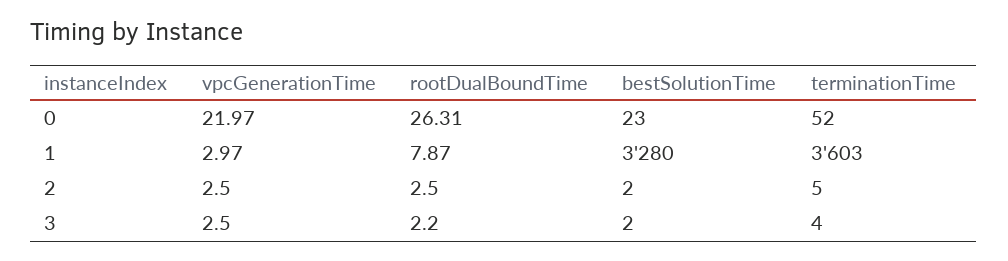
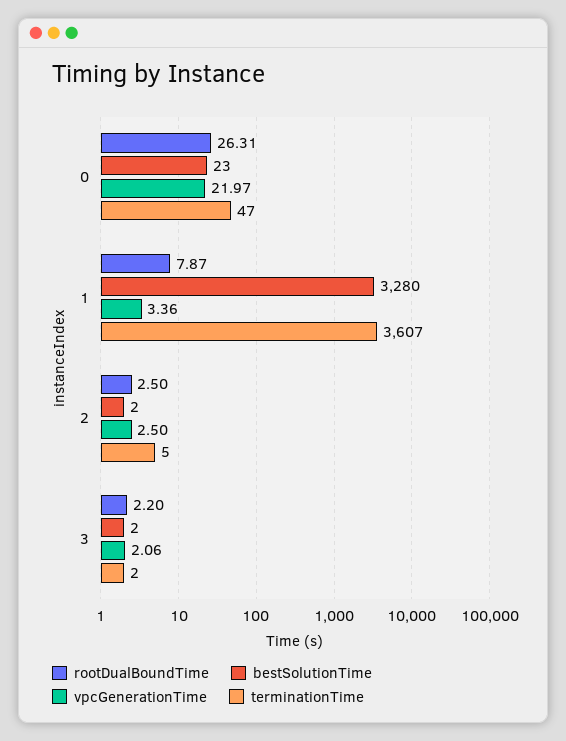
terminationTime, 0: 52 -> 47
vpcGenerationTime, 1: 2.97 -> 3.36
terminationTime, 1: 3603 -> 3607
vpcGenerationTime, 3: 2.5 -> 2.06
terminationTime, 3: 4 -> 2

